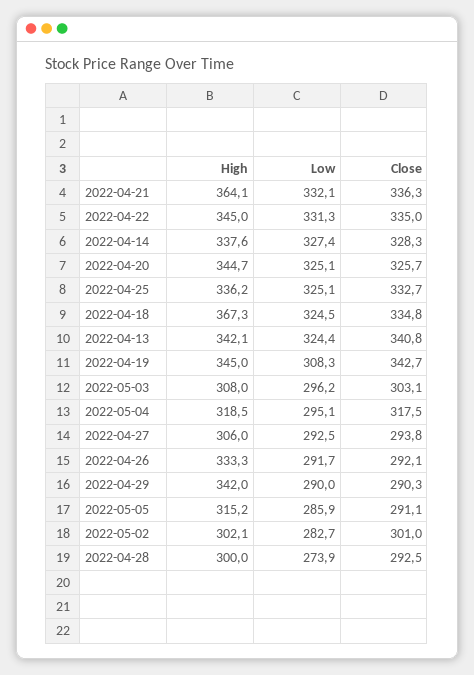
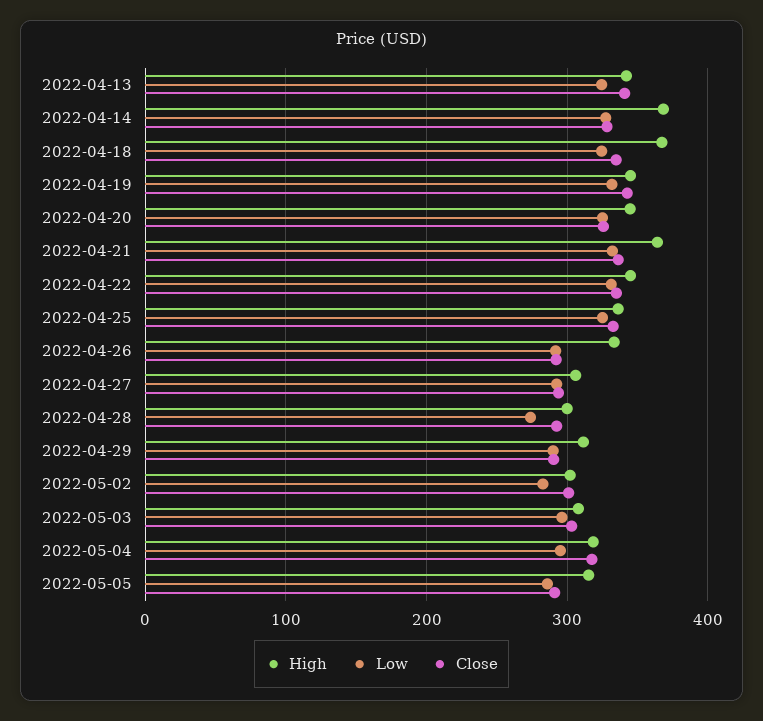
High, 2022-04-14: 337.6 -> 370
Low, 2022-04-19: 308.3 -> 330
High, 2022-04-29: 342 -> 310

